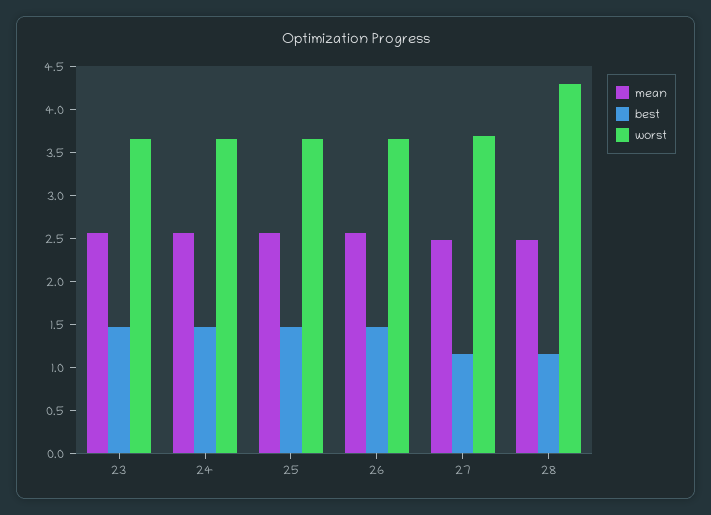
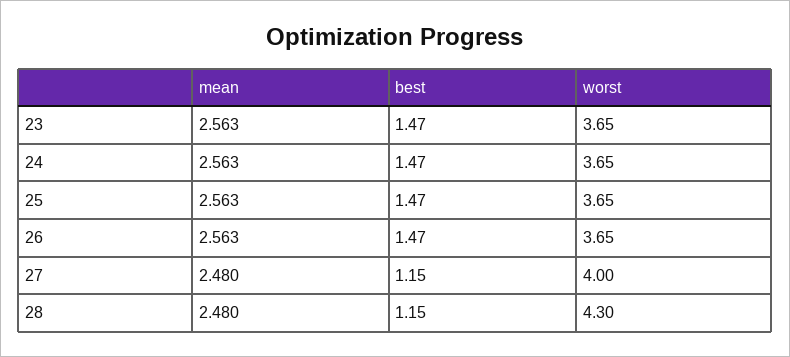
worst, 27: 3.7 -> 4

